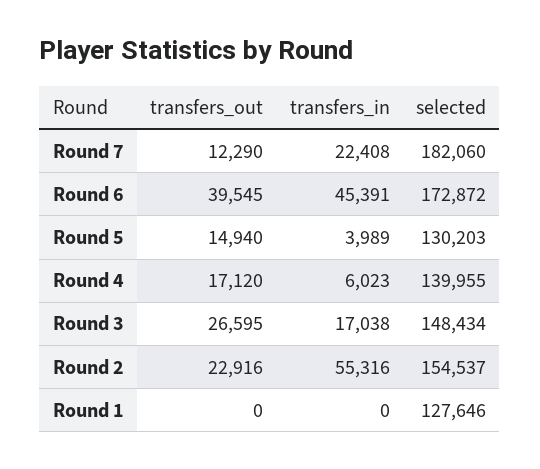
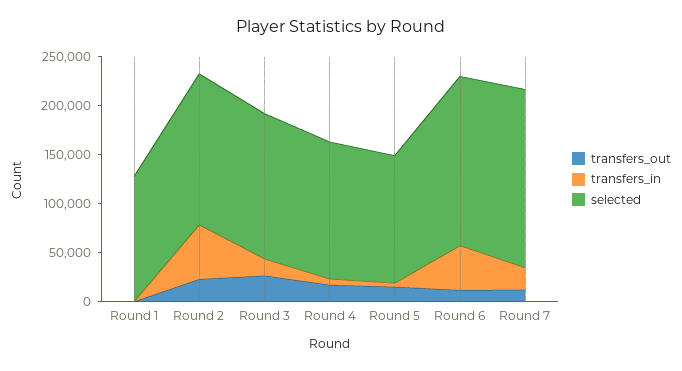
transfers_out, Round 6: 39545 -> 10000

